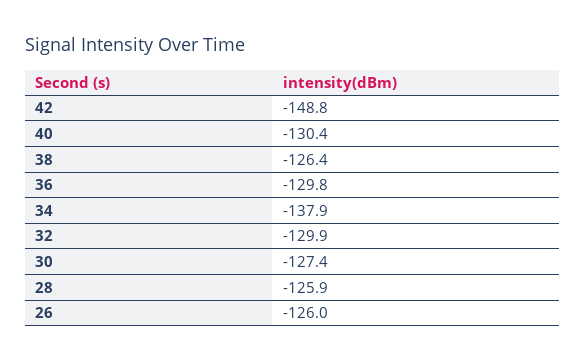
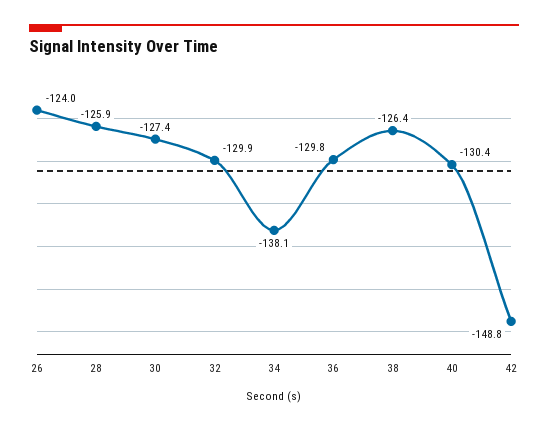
34: -137.9 -> -138.1
26: -126 -> -124

